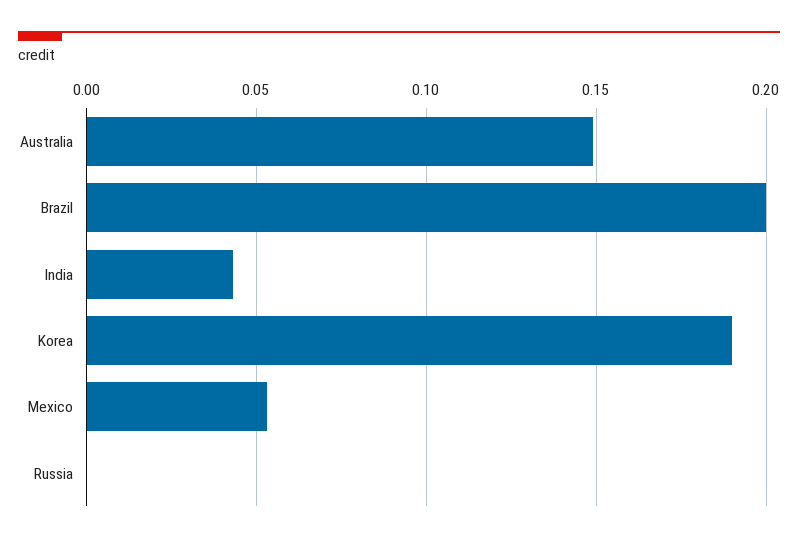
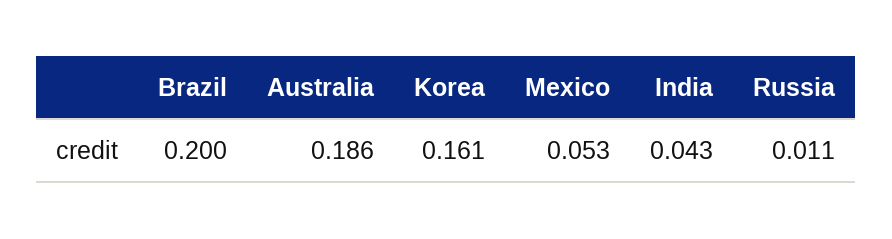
Australia: 0.15 -> 0.186
Korea: 0.19 -> 0.161
Russia: 0 -> 0.011

